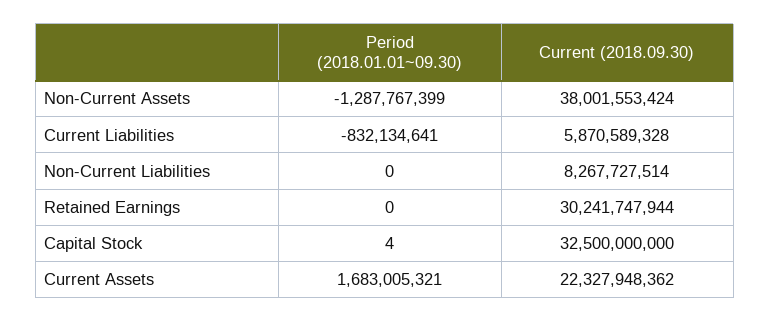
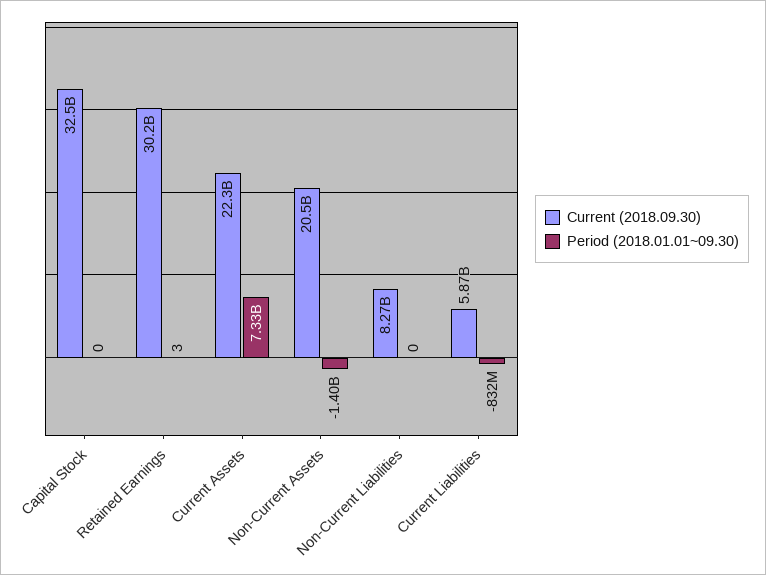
Period (2018.01.01~09.30), Non-Current Assets: -1287767399 -> -1400000000
Current (2018.09.30), Non-Current Assets: 38001553424 -> 20500000000
Period (2018.01.01~09.30), Retained Earnings: 0 -> 3
Period (2018.01.01~09.30), Capital Stock: 4 -> 0
Period (2018.01.01~09.30), Current Assets: 1683005321 -> 7330000000

